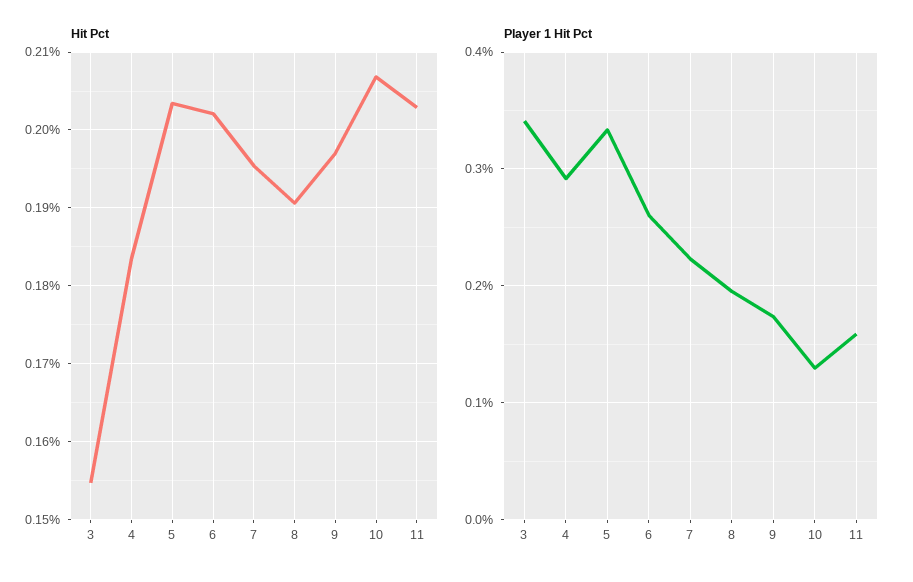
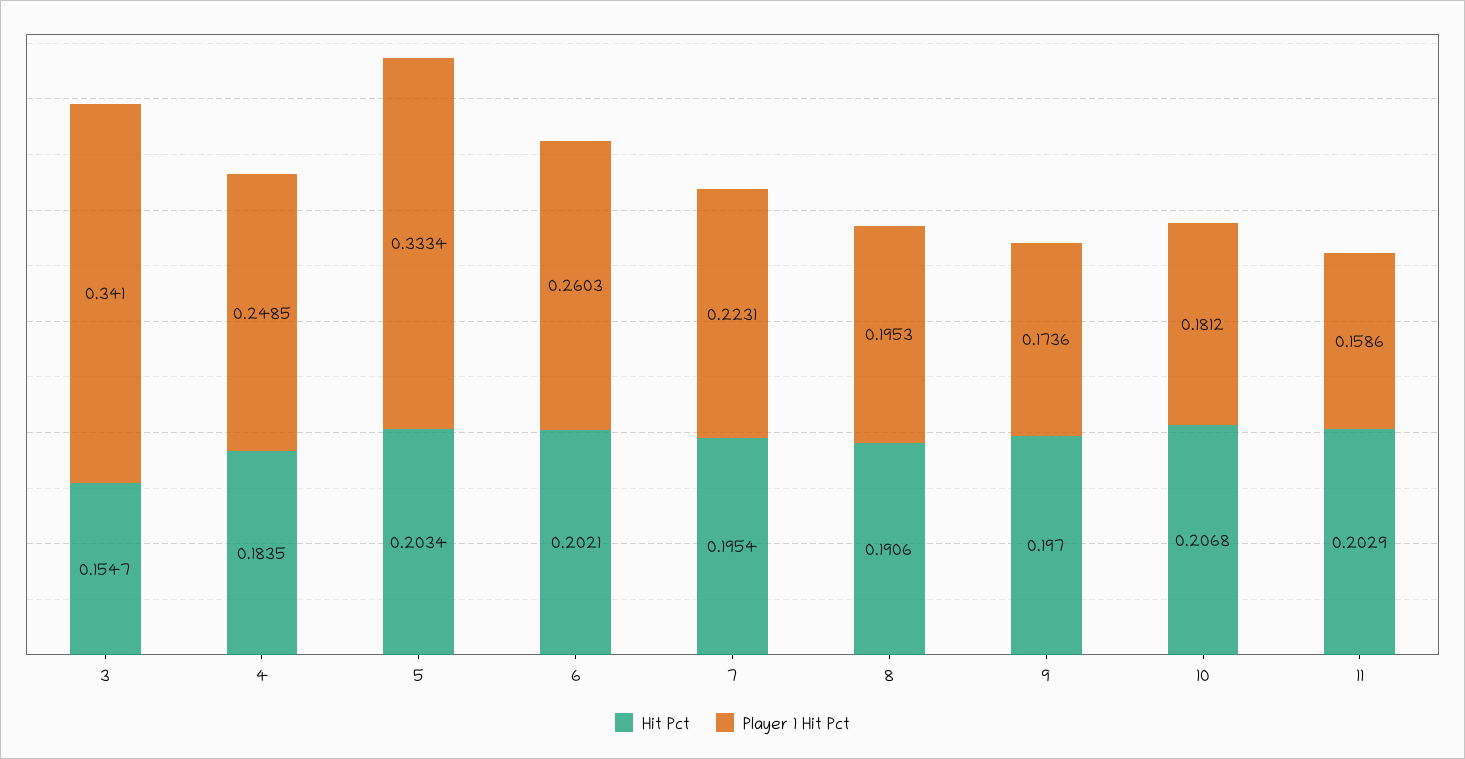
Player 1 Hit Pct, 4: 0.29 -> 0.2485
Player 1 Hit Pct, 10: 0.13 -> 0.1812

